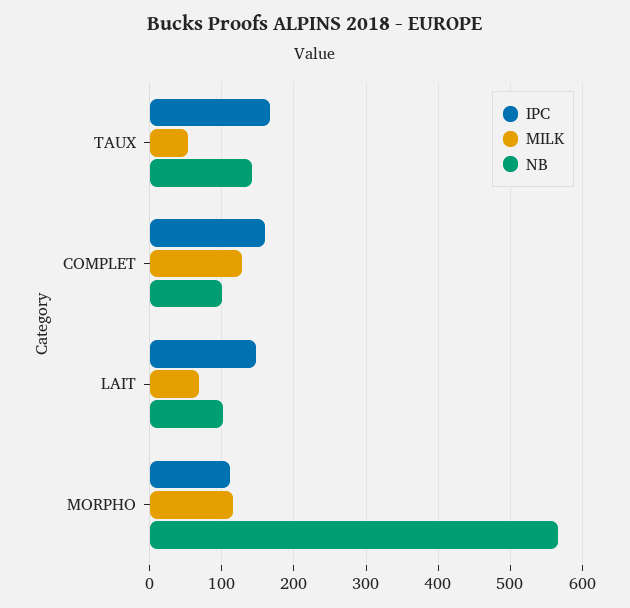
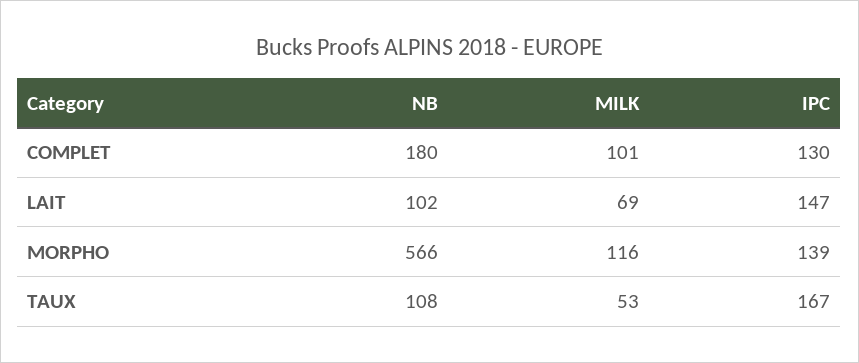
NB, TAUX: 140 -> 108
IPC, COMPLET: 160 -> 130
MILK, COMPLET: 130 -> 101
NB, COMPLET: 100 -> 180
IPC, MORPHO: 110 -> 139

